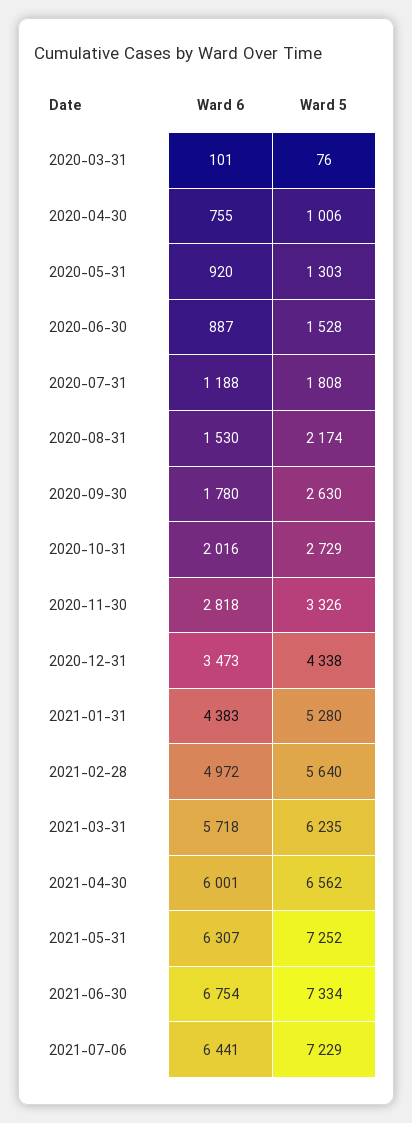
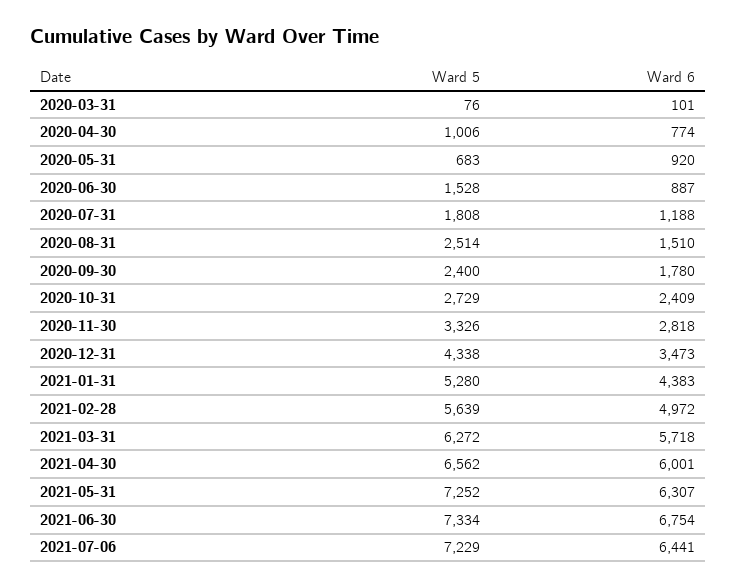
Ward 6, 2020-04-30: 755 -> 774
Ward 5, 2020-05-31: 1303 -> 683
Ward 6, 2020-08-31: 1530 -> 1510
Ward 5, 2020-08-31: 2174 -> 2514
Ward 5, 2020-09-30: 2630 -> 2400
Ward 6, 2020-10-31: 2016 -> 2409
Ward 5, 2021-02-28: 5640 -> 5639
Ward 5, 2021-03-31: 6235 -> 6272

